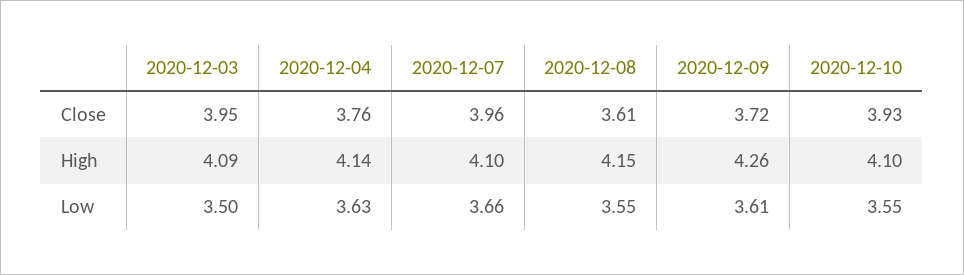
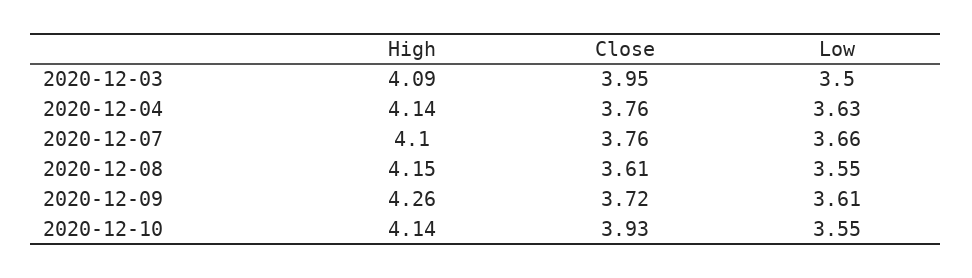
2020-12-07, Close: 3.96 -> 3.76
2020-12-10, High: 4.1 -> 4.14

